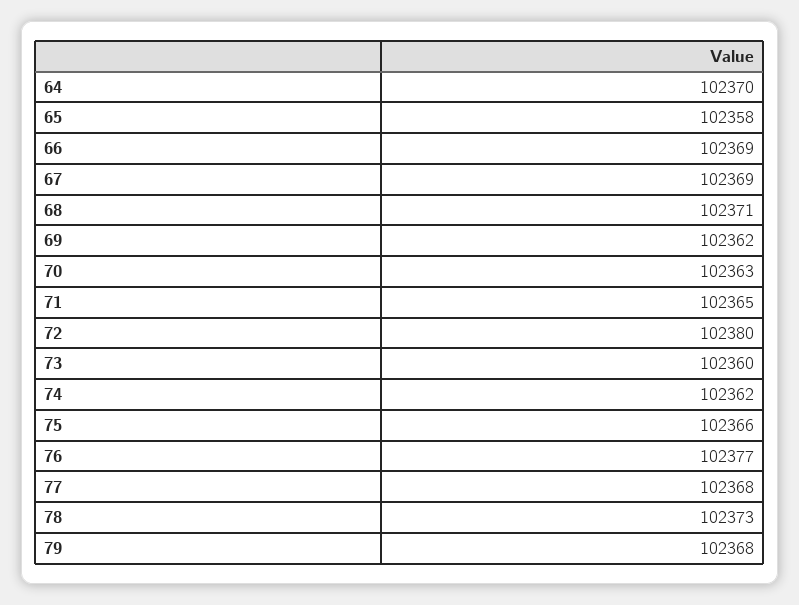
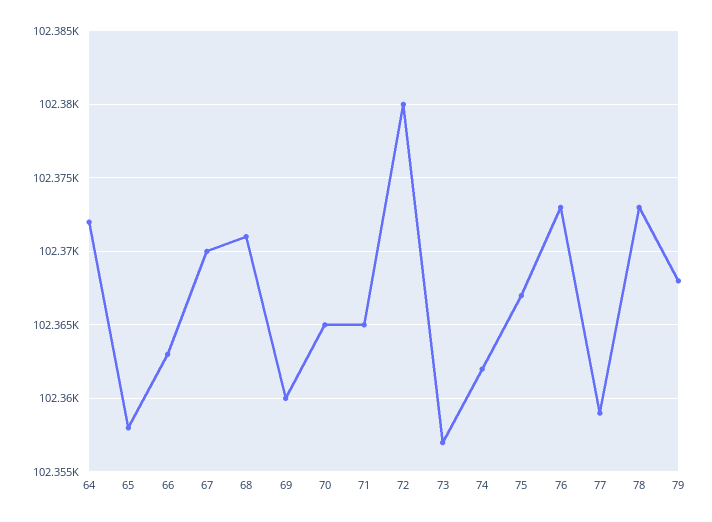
64: 102370 -> 102372
66: 102369 -> 102363
67: 102369 -> 102370
69: 102362 -> 102360
70: 102363 -> 102365
73: 102360 -> 102357
75: 102366 -> 102367
76: 102377 -> 102373
77: 102368 -> 102359

